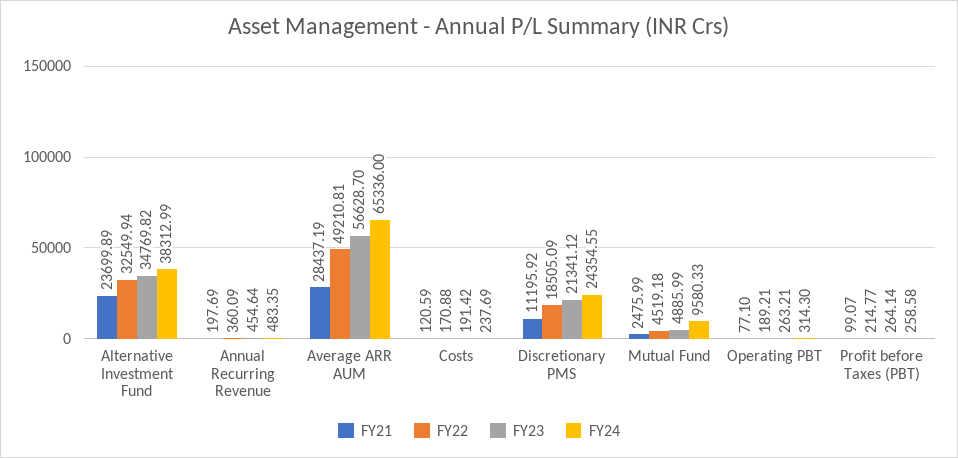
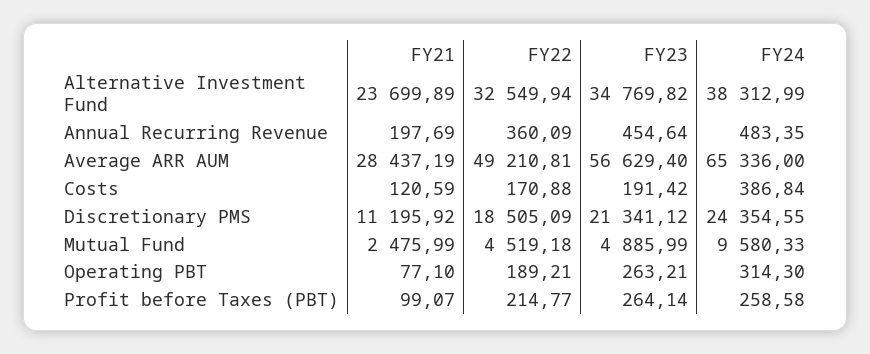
FY23, Average ARR AUM: 56628.7 -> 56629.4
FY24, Costs: 237.69 -> 386.84

